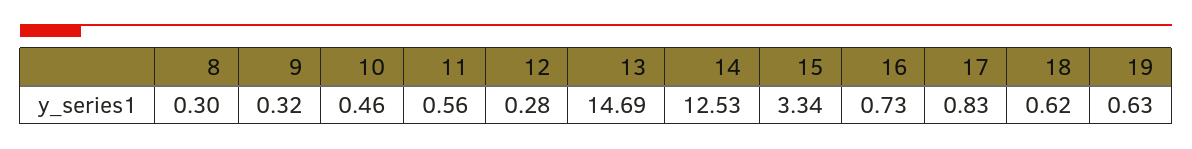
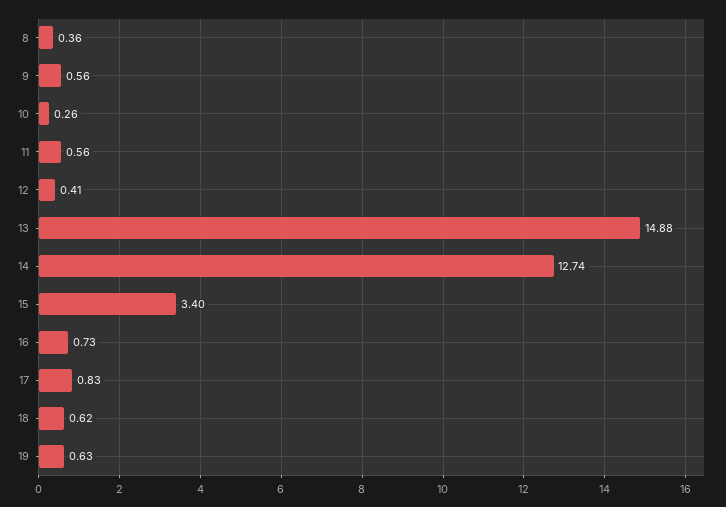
8: 0.3 -> 0.36
9: 0.32 -> 0.56
10: 0.46 -> 0.26
12: 0.28 -> 0.41
13: 14.69 -> 14.88
14: 12.53 -> 12.74
15: 3.34 -> 3.4

